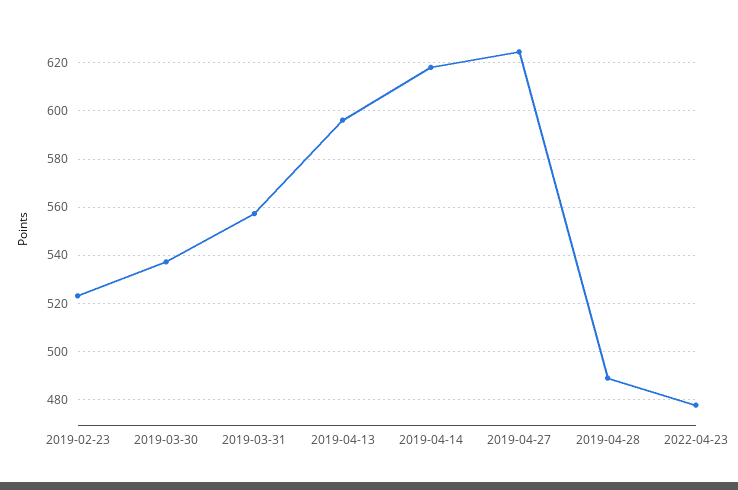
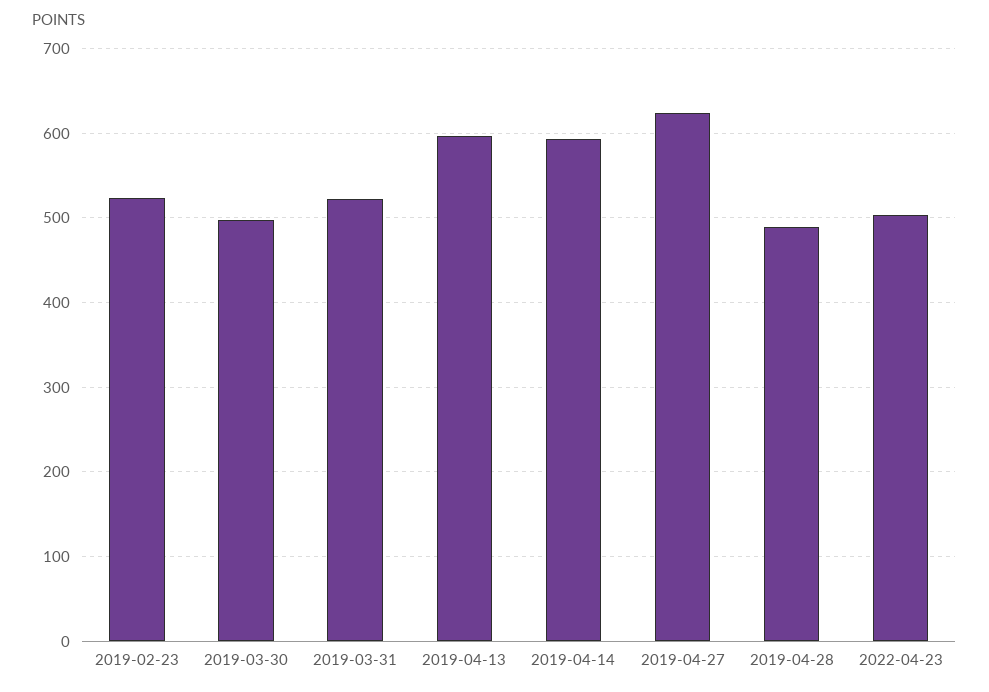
2019-03-30: 537.5 -> 500
2019-03-31: 557.5 -> 520
2019-04-14: 617.5 -> 590
2022-04-23: 477.5 -> 500

